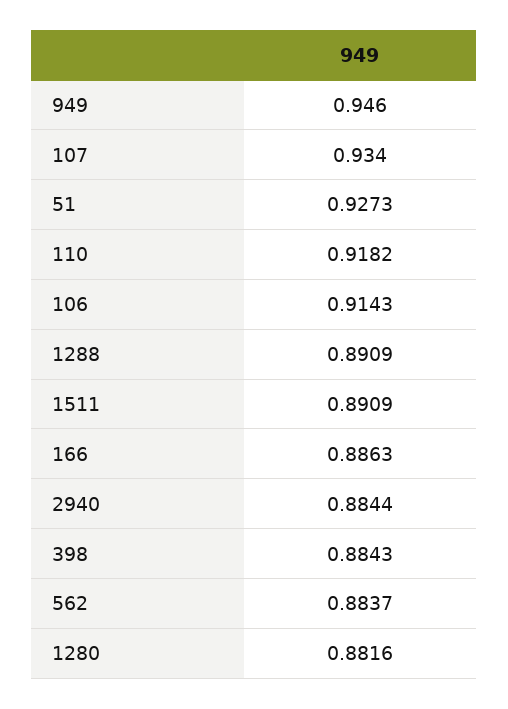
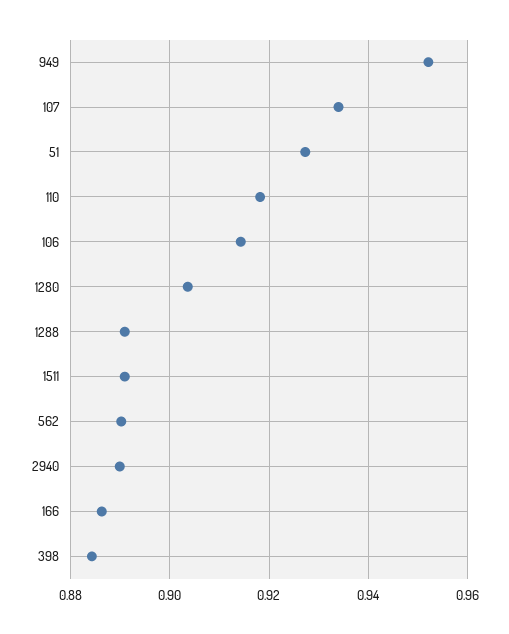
949: 0.946 -> 0.952
2940: 0.8844 -> 0.89
562: 0.8837 -> 0.89
1280: 0.8816 -> 0.904

